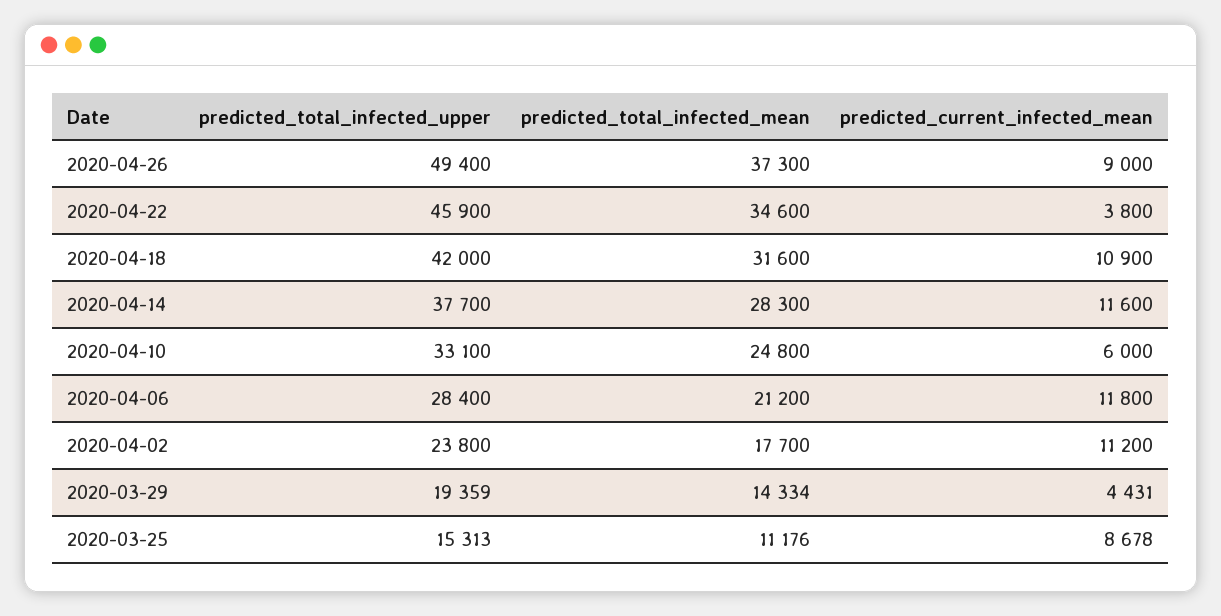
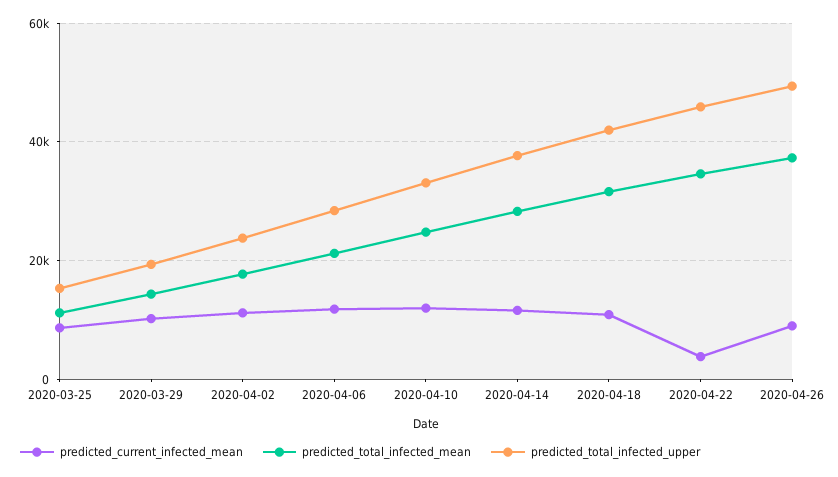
predicted_current_infected_mean, 2020-04-10: 6000 -> 12000
predicted_current_infected_mean, 2020-03-29: 4431 -> 10000

